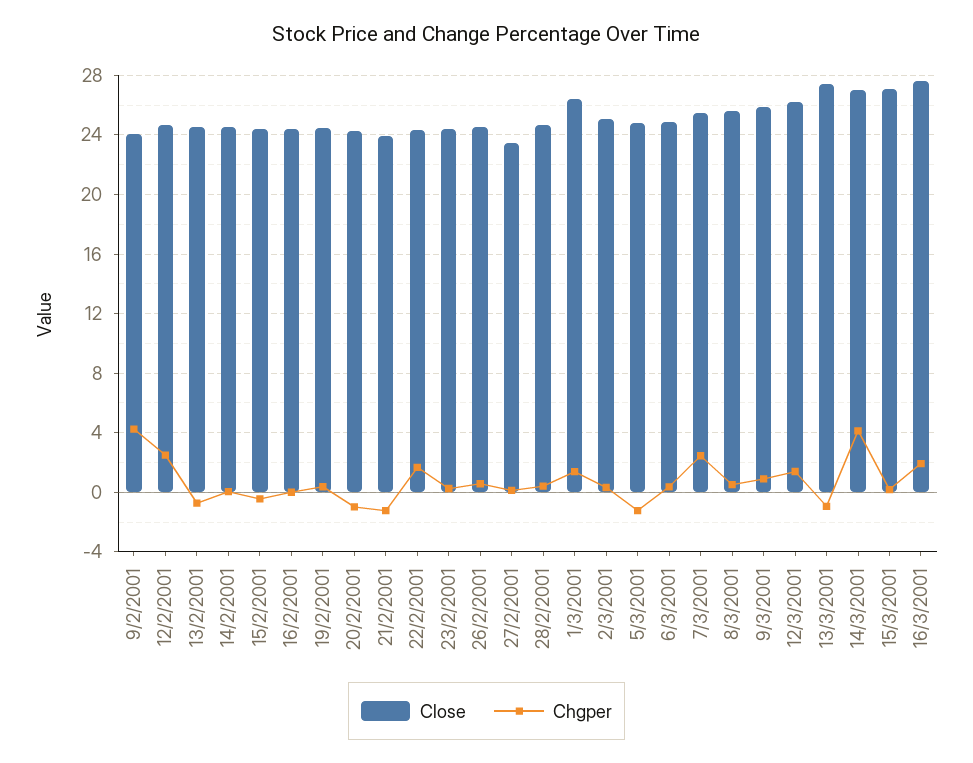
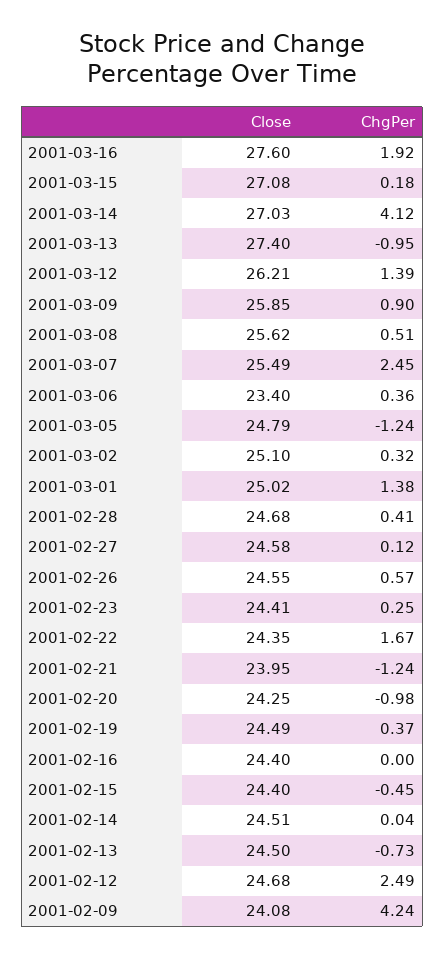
Close, 27/2/2001: 23.5 -> 24.58
Close, 1/3/2001: 26.5 -> 25.02
Close, 6/3/2001: 25 -> 23.4

